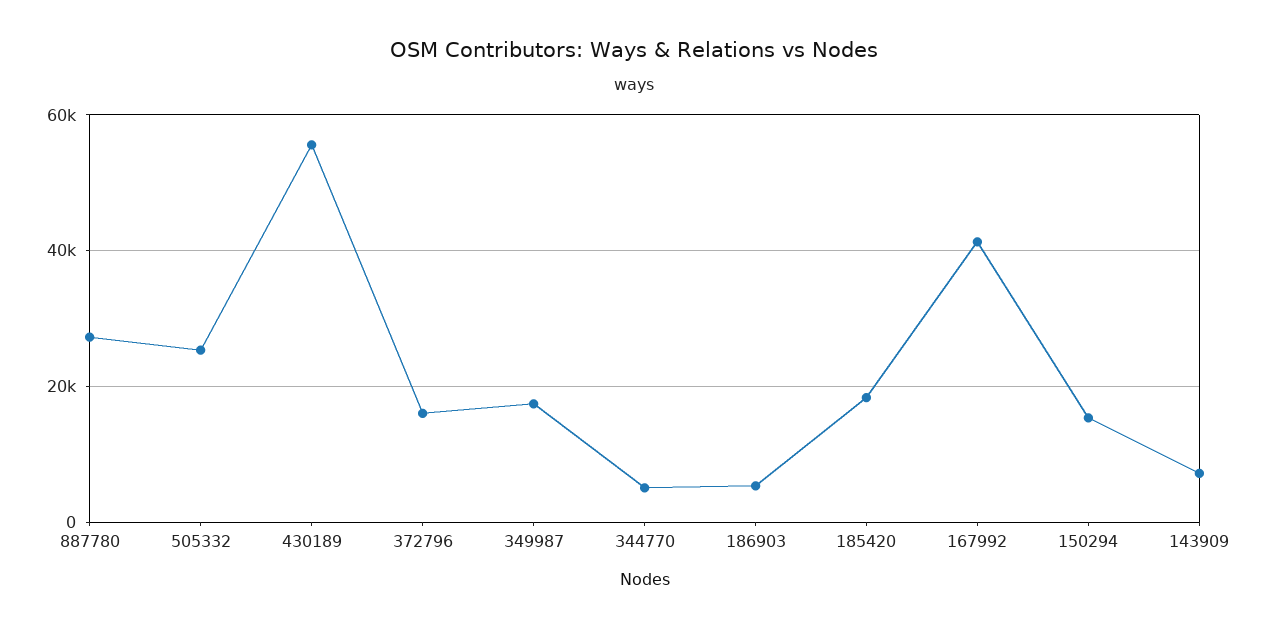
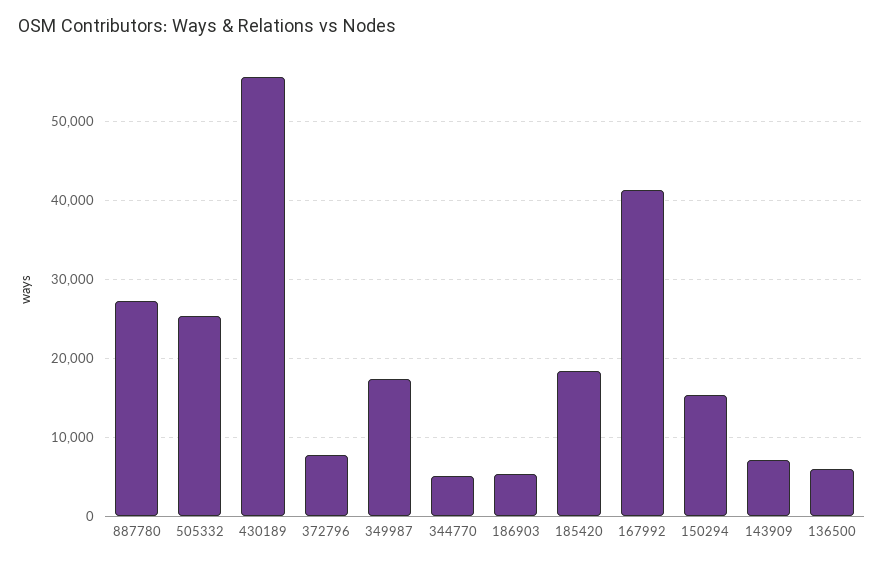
372796: 16000 -> 8000
136500: none -> 6000

